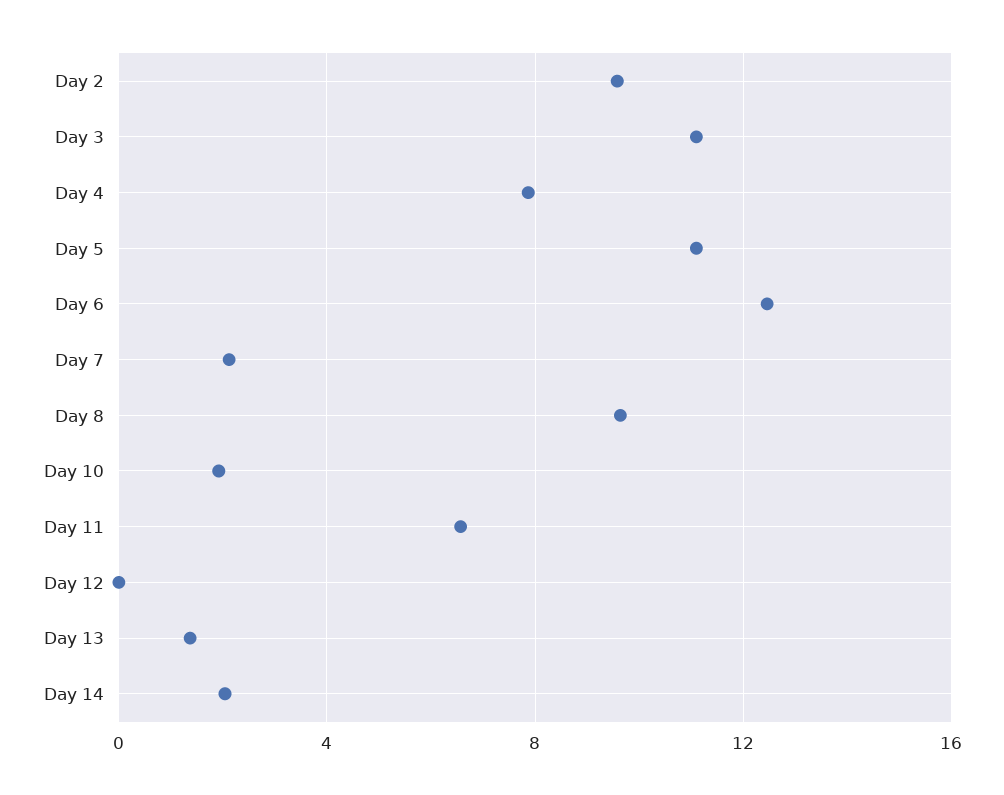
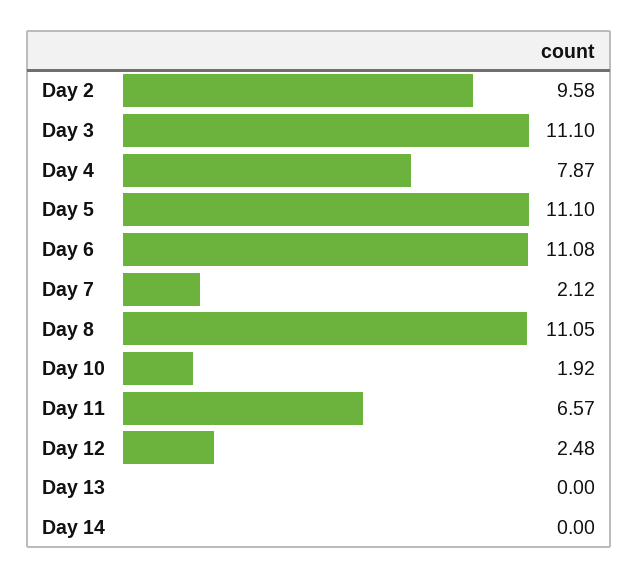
Day 6: 12.5 -> 11.08
Day 8: 9.5 -> 11.05
Day 12: 0 -> 2.48
Day 13: 1.5 -> 0
Day 14: 2 -> 0

